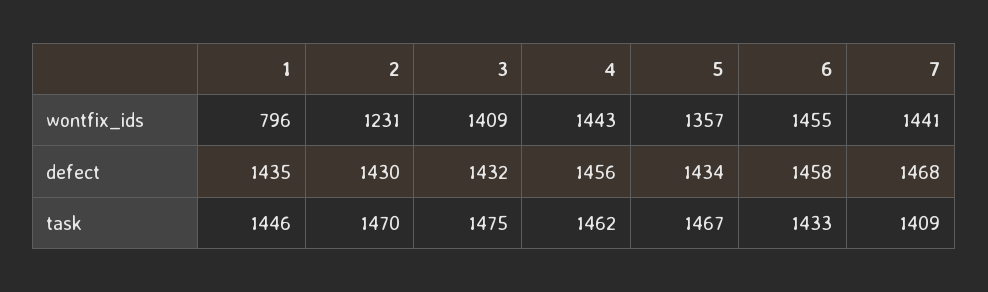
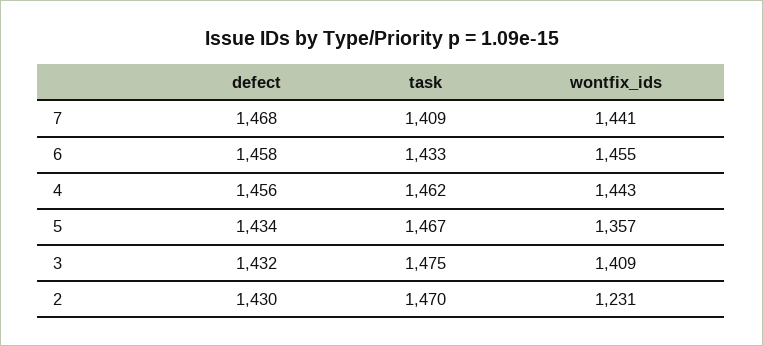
1, wontfix_ids: 796 -> none
1, defect: 1435 -> none
1, task: 1446 -> none

